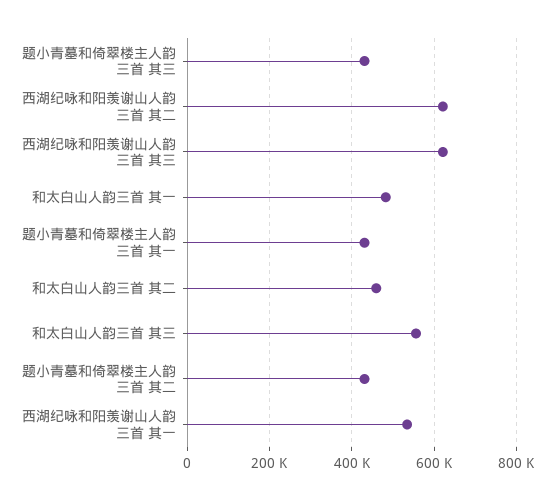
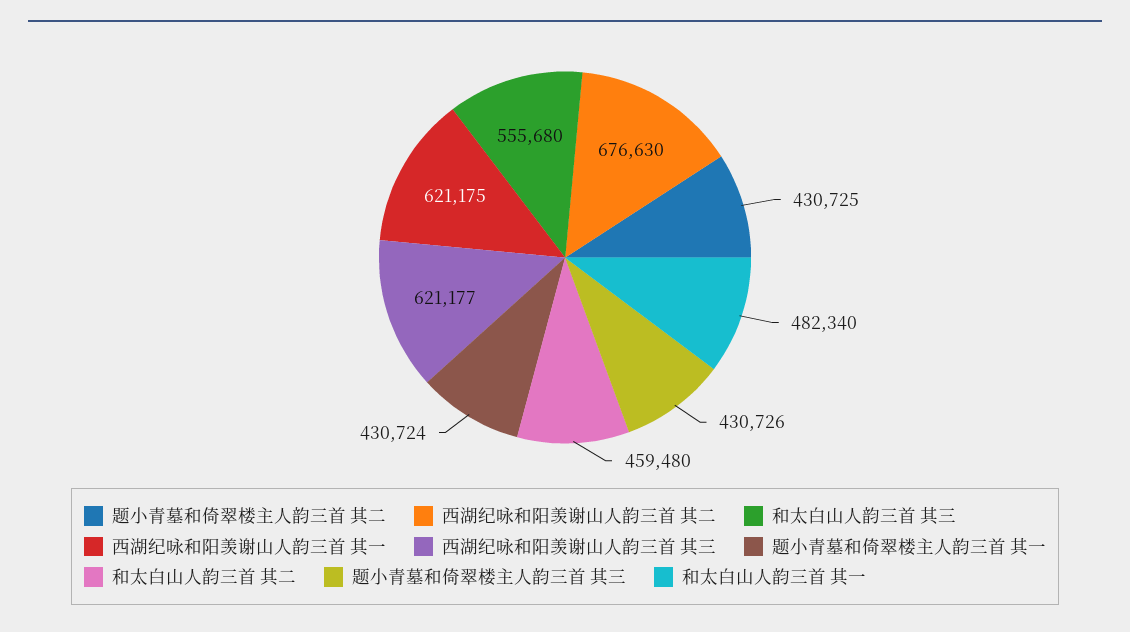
西湖纪咏和阳羡谢山人韵三首 其二: 620000 -> 676630
西湖纪咏和阳羡谢山人韵三首 其一: 540000 -> 621175

